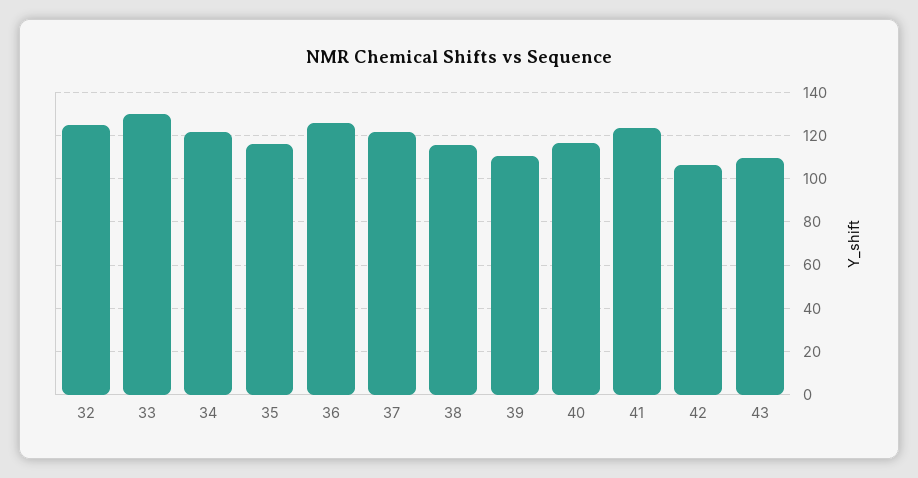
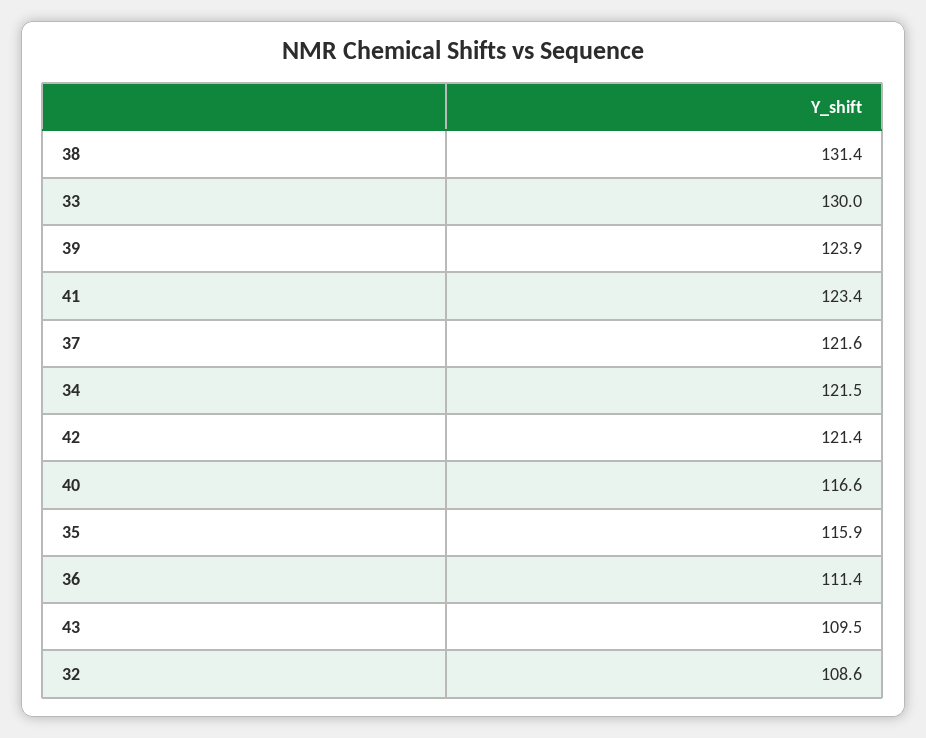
32: 125 -> 108.6
36: 125 -> 111.4
38: 115 -> 131.4
39: 110 -> 123.9
42: 105 -> 121.4

